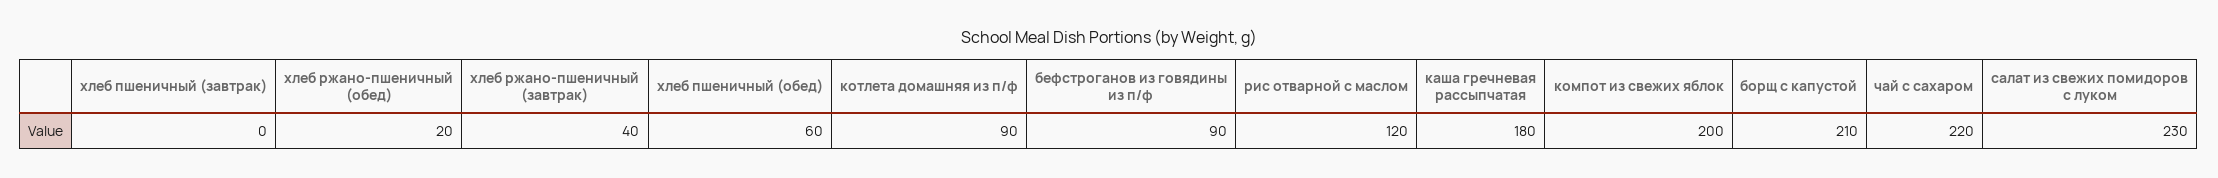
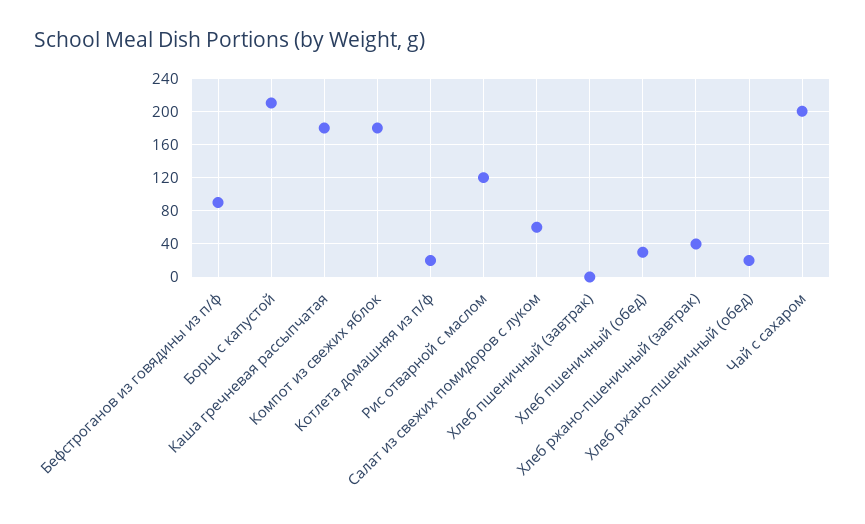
хлеб пшеничный (обед): 60 -> 30
котлета домашняя из п/ф: 90 -> 20
компот из свежих яблок: 200 -> 180
чай с сахаром: 220 -> 200
салат из свежих помидоров с луком: 230 -> 60

